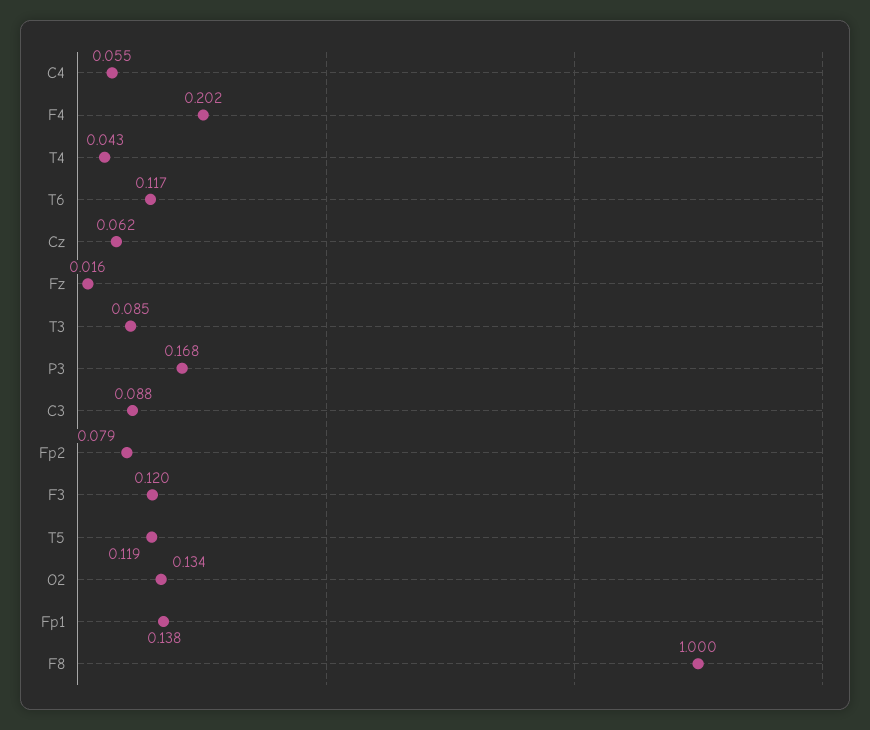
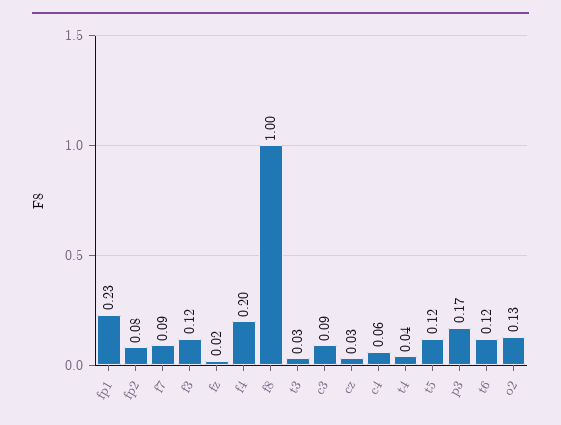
Cz: 0.062 -> 0.03
T3: 0.085 -> 0.03
Fp1: 0.138 -> 0.23
f7: none -> 0.09

